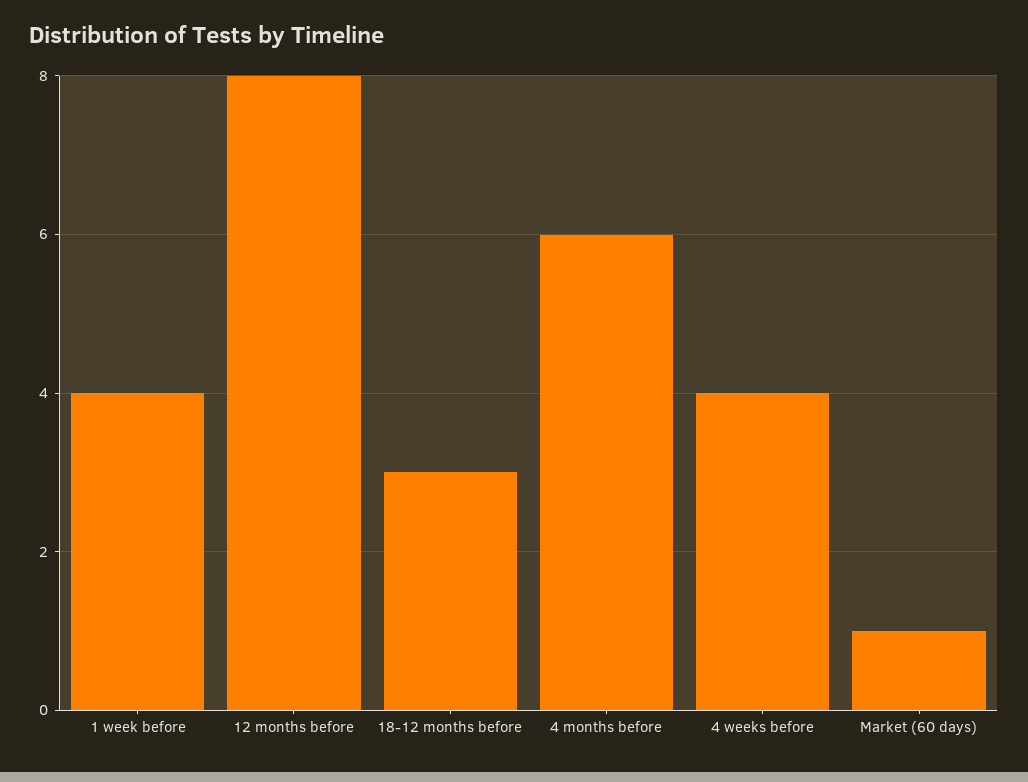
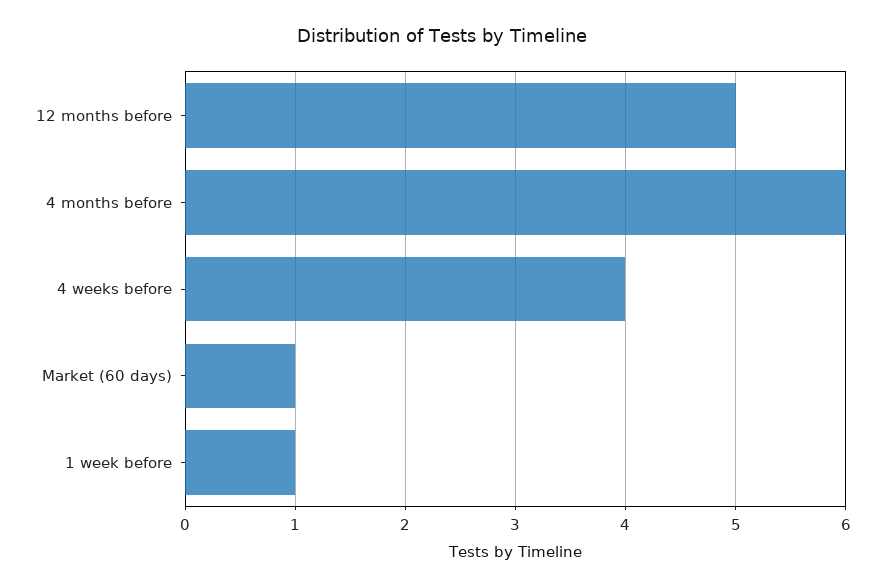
1 week before: 4 -> 1
12 months before: 8 -> 5
18-12 months before: 3 -> none

